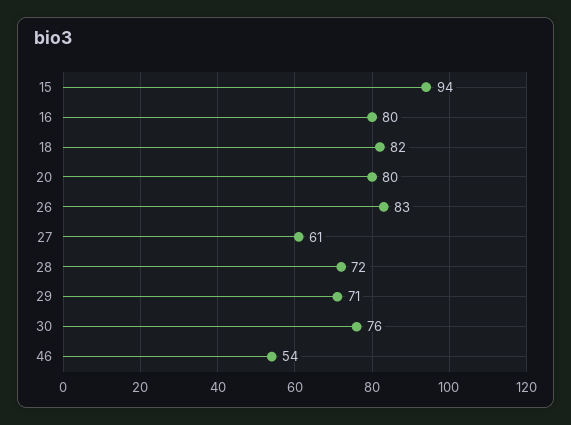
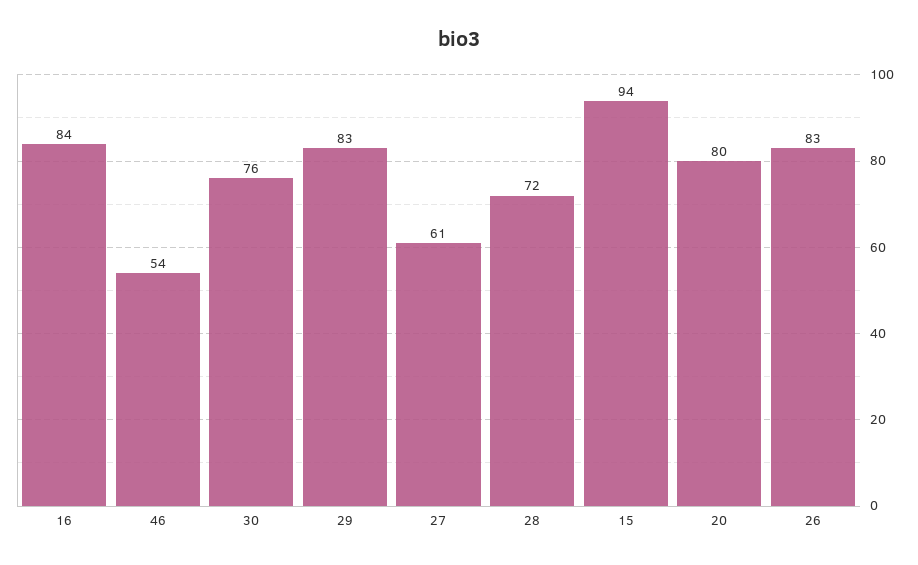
16: 80 -> 84
18: 82 -> none
29: 71 -> 83

